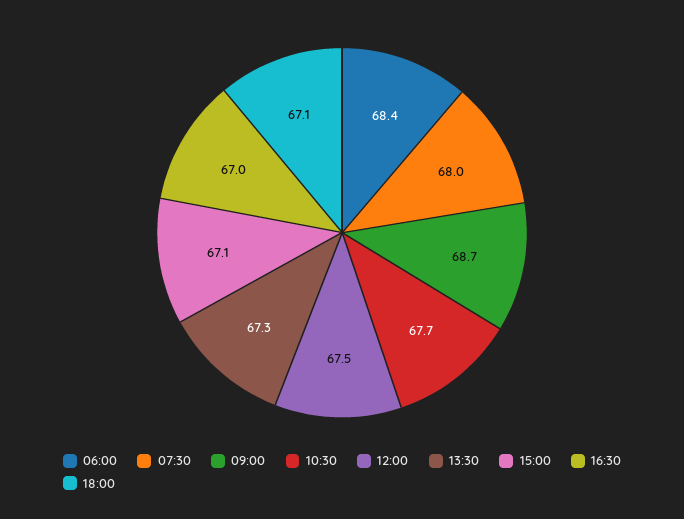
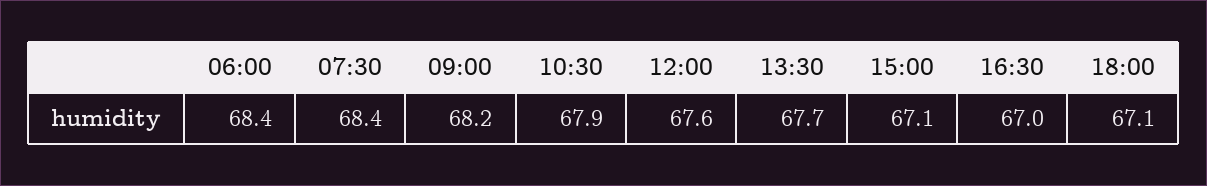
07:30: 68 -> 68.4
09:00: 68.7 -> 68.2
10:30: 67.7 -> 67.9
12:00: 67.5 -> 67.6
13:30: 67.3 -> 67.7

